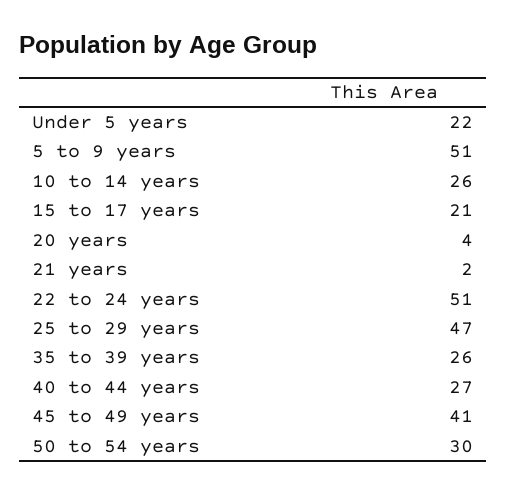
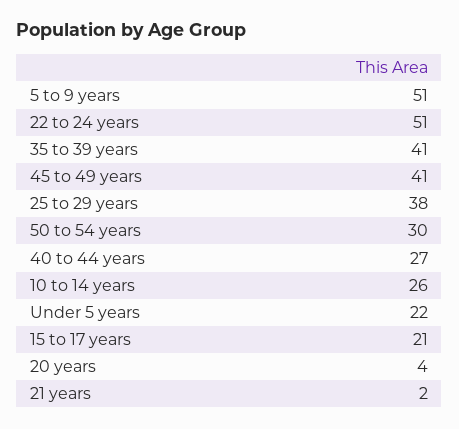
25 to 29 years: 47 -> 38
35 to 39 years: 26 -> 41

